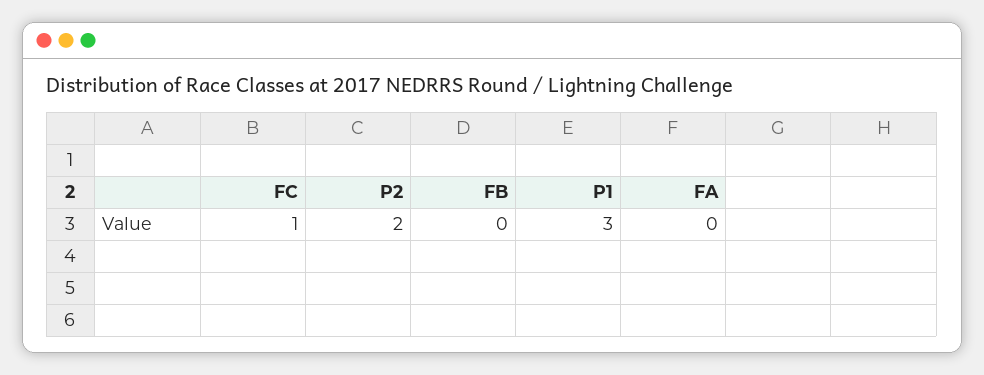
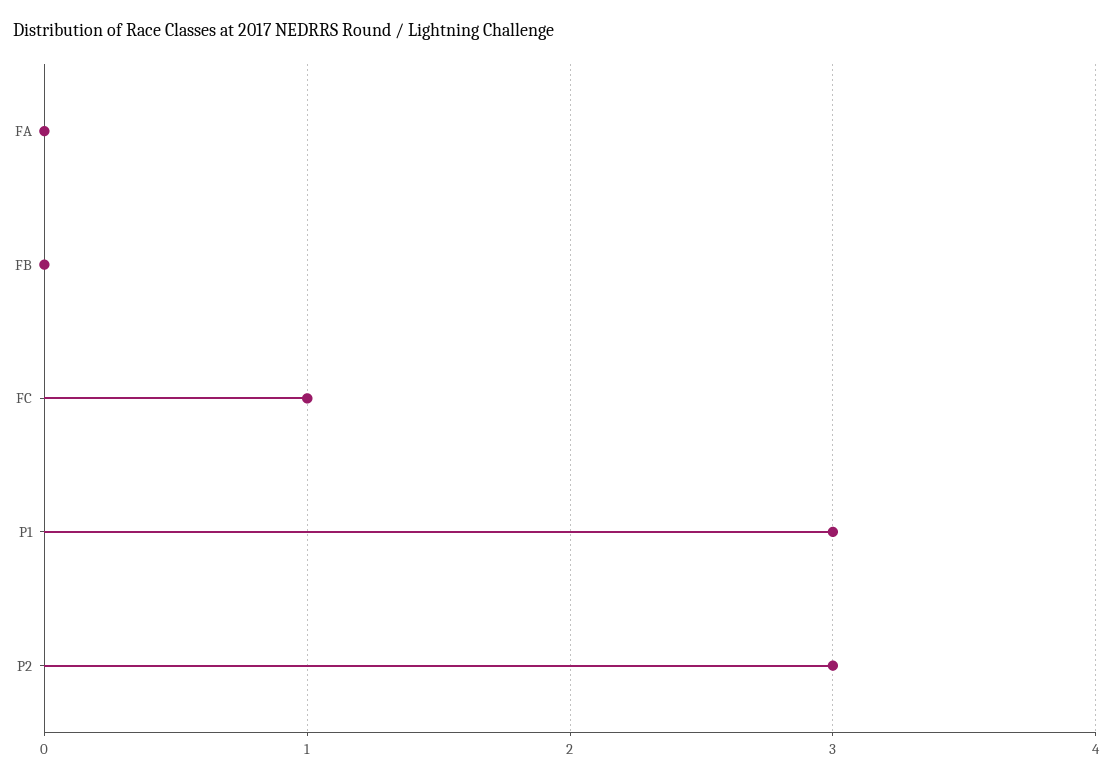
P2: 2 -> 3

